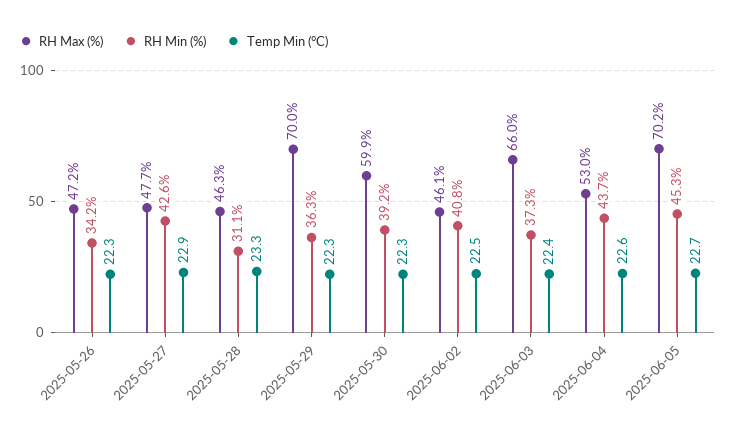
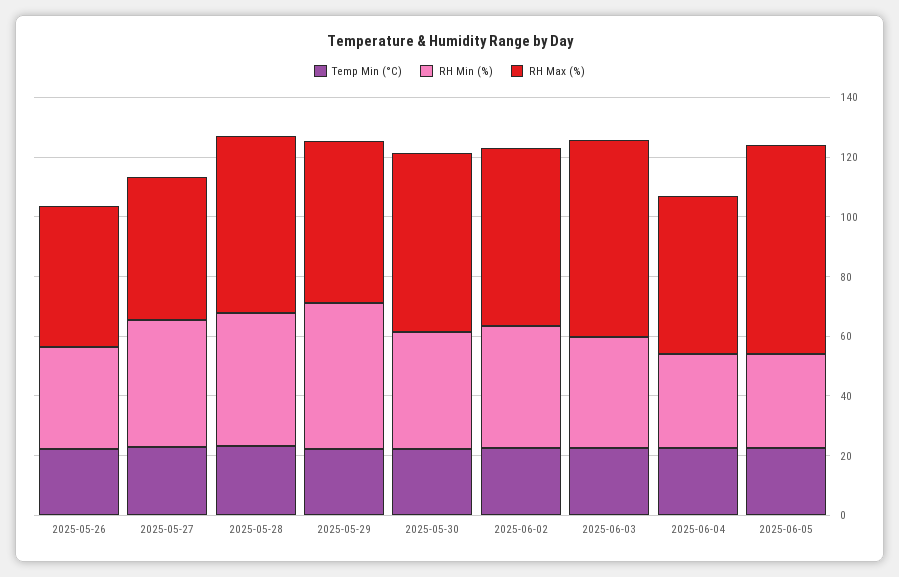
RH Max (%), 2025-05-28: 46.3 -> 60
RH Min (%), 2025-05-28: 31.1 -> 45
RH Max (%), 2025-05-29: 70 -> 55
RH Min (%), 2025-05-29: 36.3 -> 50
RH Max (%), 2025-06-02: 46.1 -> 60
RH Min (%), 2025-06-04: 43.7 -> 30
RH Min (%), 2025-06-05: 45.3 -> 30

